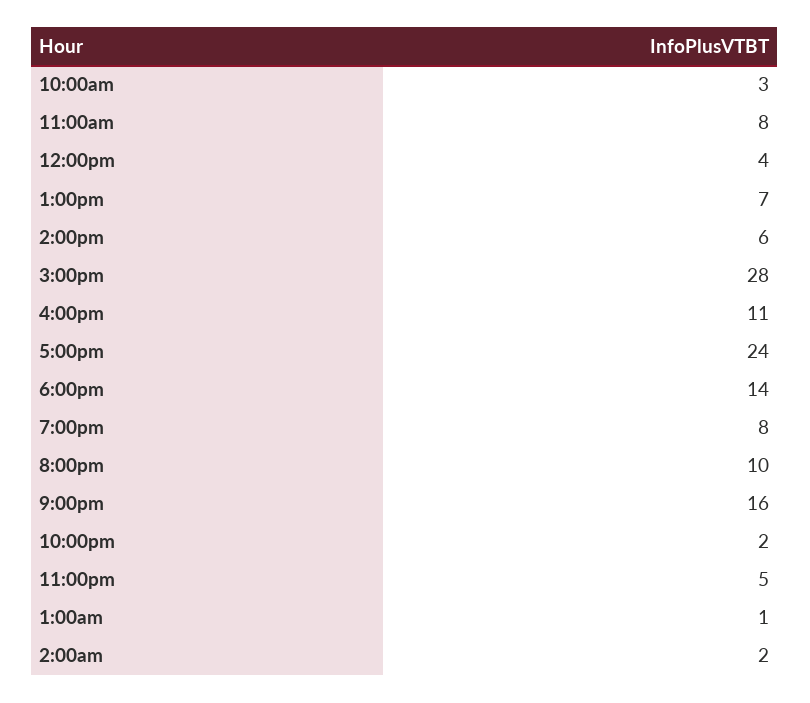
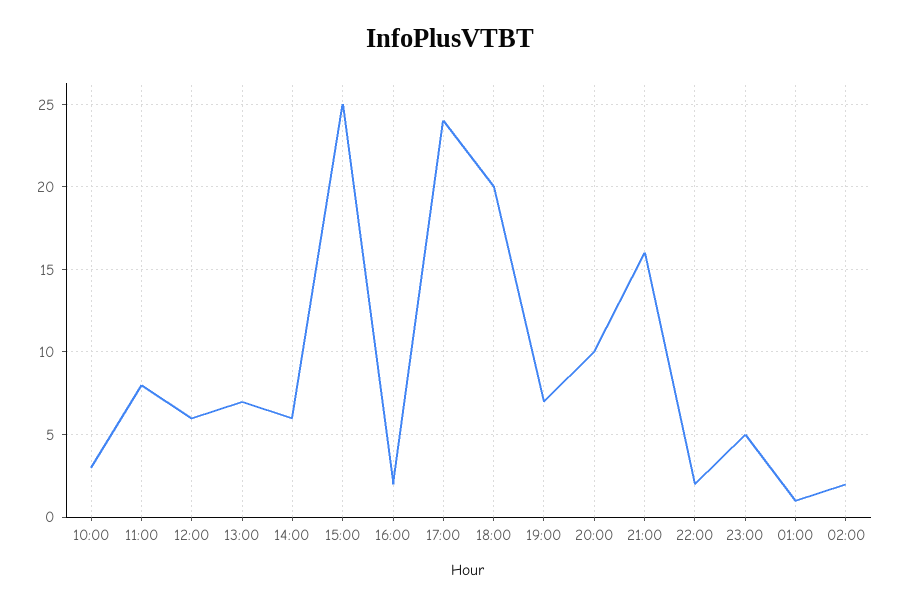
12:00pm: 4 -> 6
3:00pm: 28 -> 25
4:00pm: 11 -> 2
6:00pm: 14 -> 20
7:00pm: 8 -> 7

